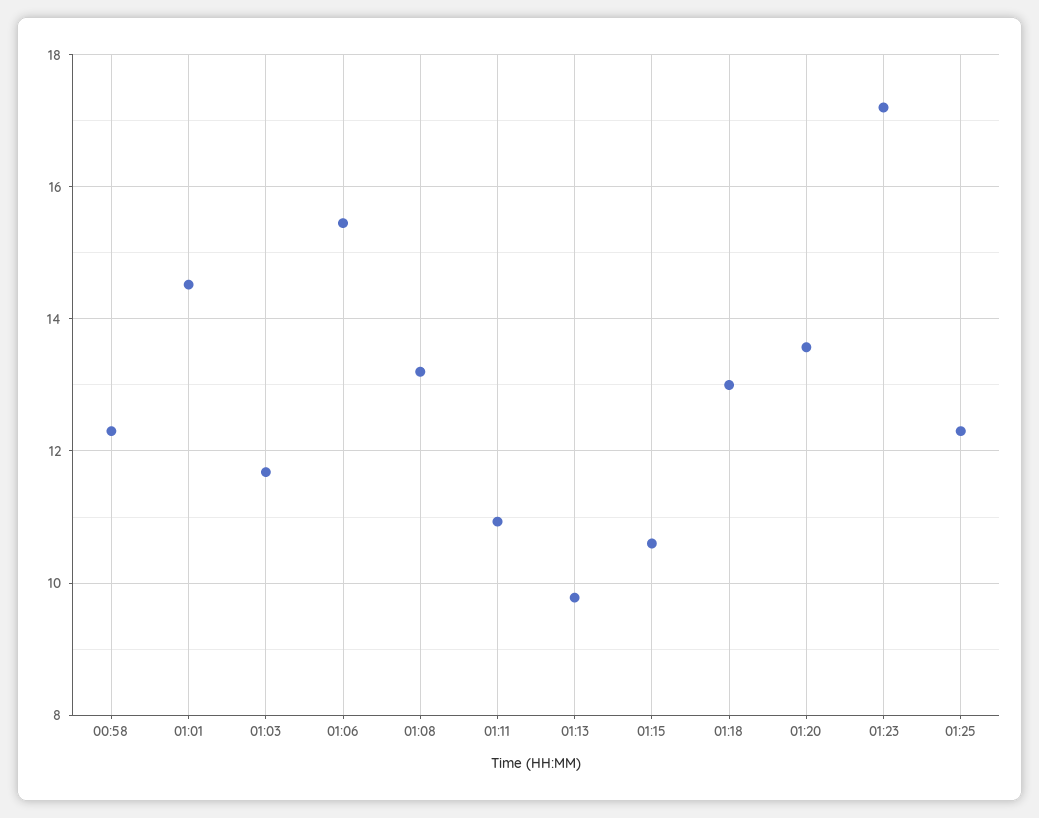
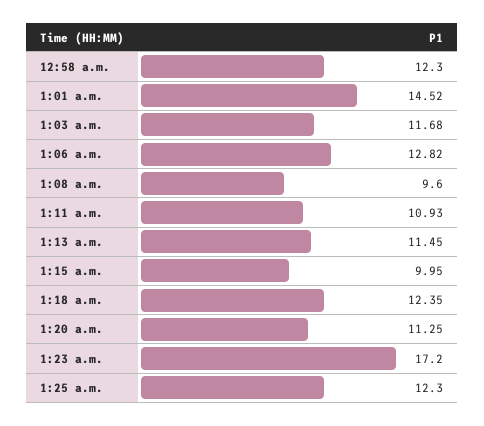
01:06: 15.4 -> 12.82
01:08: 13.2 -> 9.6
01:13: 9.8 -> 11.45
01:15: 10.6 -> 9.95
01:18: 13 -> 12.35
01:20: 13.6 -> 11.25

